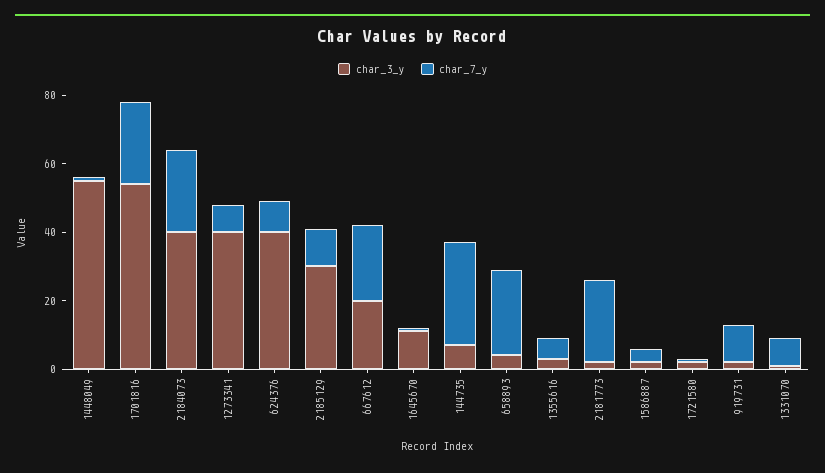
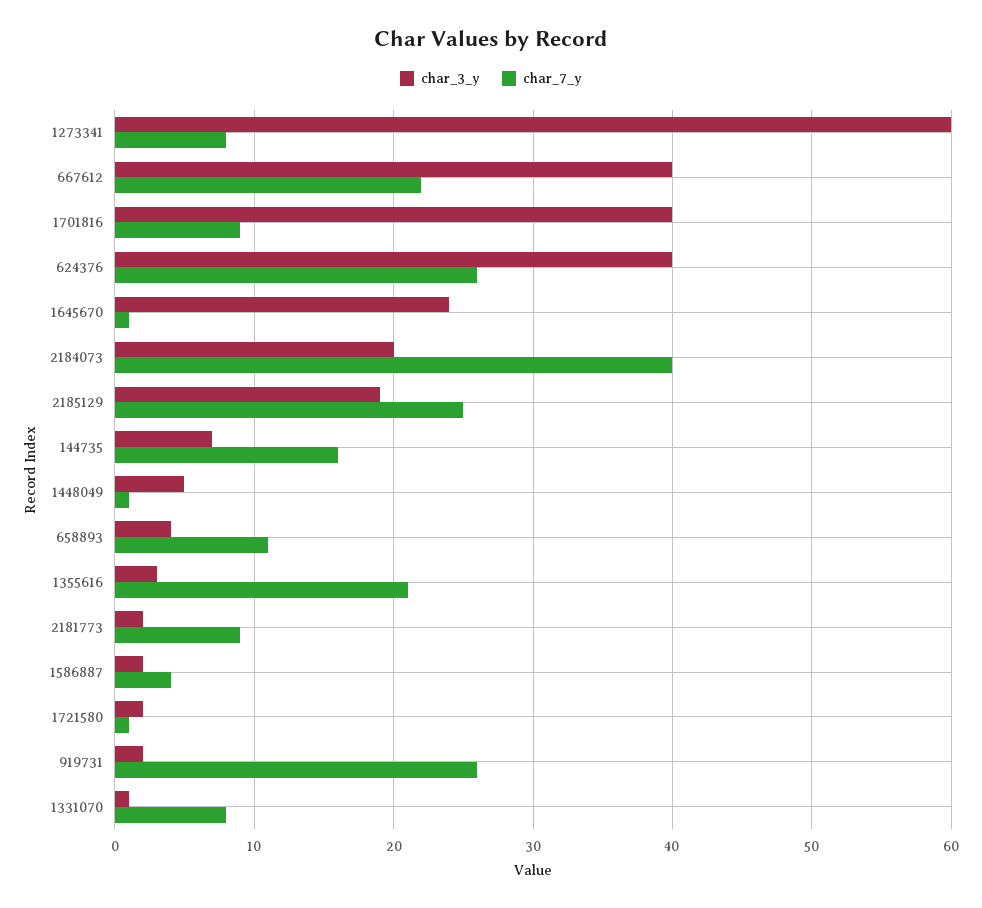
char_3_y, 1448049: 55 -> 5
char_3_y, 1701816: 55 -> 40
char_7_y, 1701816: 25 -> 9
char_3_y, 2184073: 40 -> 20
char_7_y, 2184073: 25 -> 40
char_3_y, 1273341: 40 -> 60
char_7_y, 624376: 10 -> 26
char_3_y, 2185129: 30 -> 19
char_7_y, 2185129: 10 -> 25
char_3_y, 667612: 20 -> 40
char_3_y, 1645670: 10 -> 24
char_7_y, 144735: 30 -> 16
char_7_y, 658893: 25 -> 11
char_7_y, 1355616: 5 -> 21
char_7_y, 2181773: 25 -> 9
char_7_y, 919731: 10 -> 26

